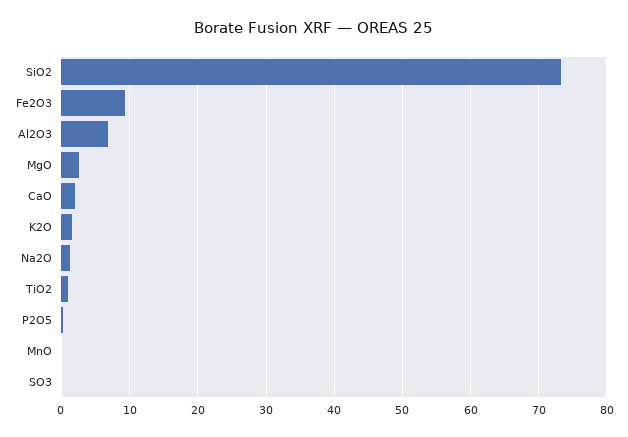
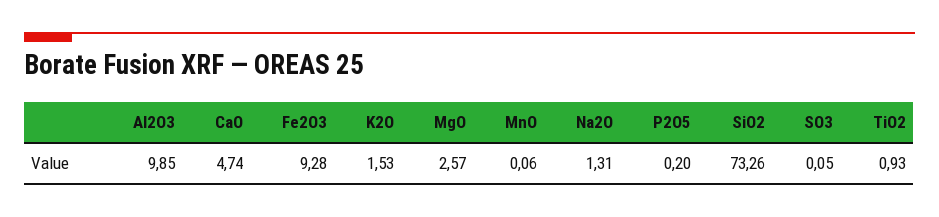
Al2O3: 7 -> 9.85
CaO: 2 -> 4.74

